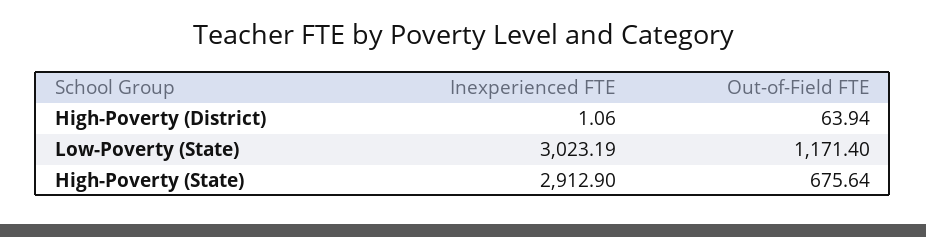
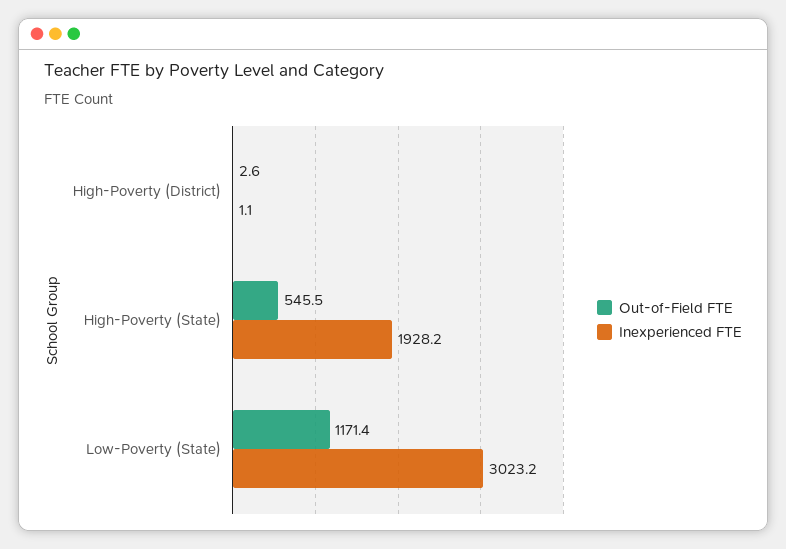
Out-of-Field FTE, High-Poverty (District): 63.94 -> 2.6
Inexperienced FTE, High-Poverty (State): 2912.9 -> 1928.2
Out-of-Field FTE, High-Poverty (State): 675.64 -> 545.5

